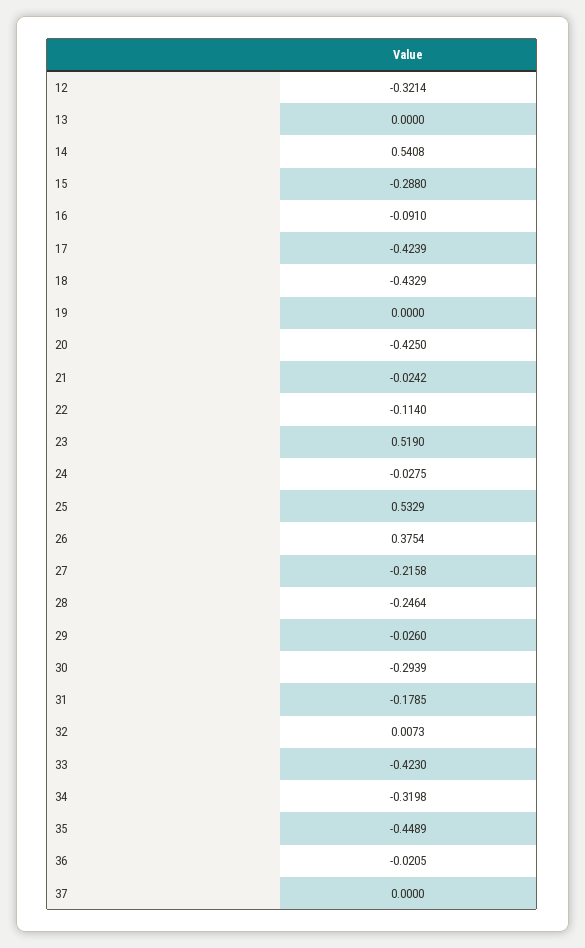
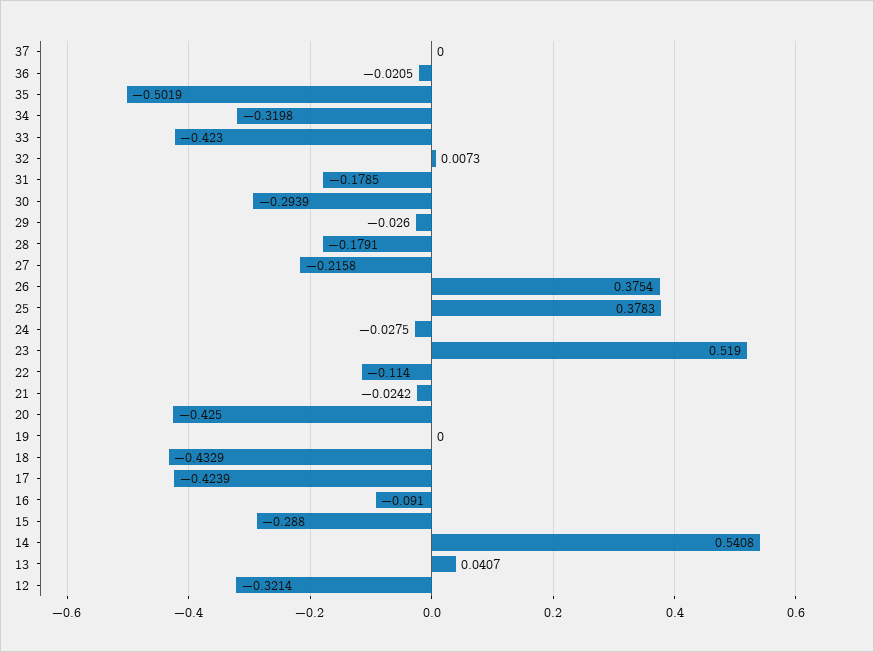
13: 0 -> 0.0407
25: 0.5329 -> 0.3783
28: -0.2464 -> -0.1791
35: -0.4489 -> -0.5019

